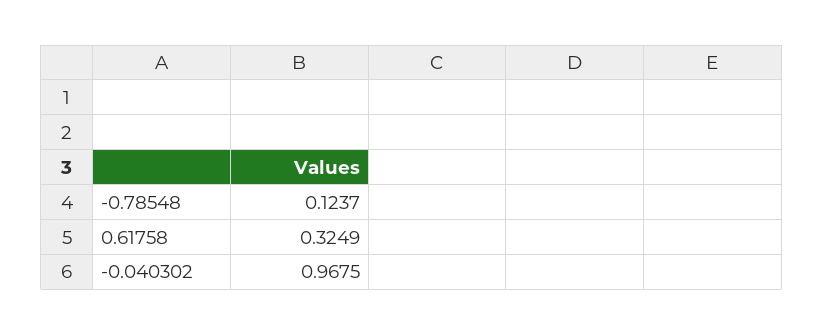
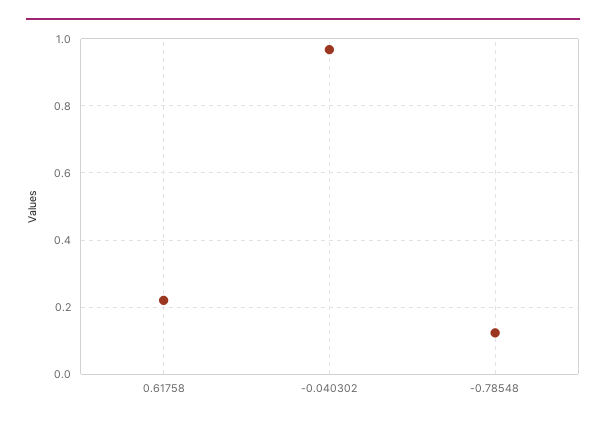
0.61758: 0.3249 -> 0.22

